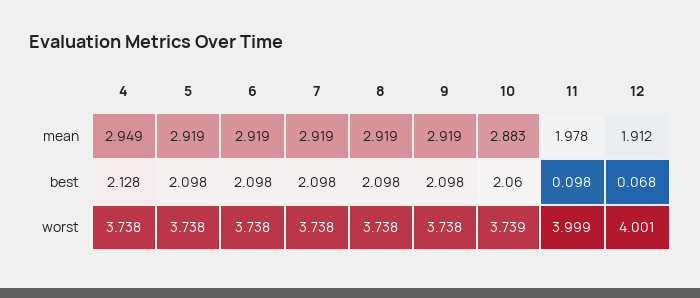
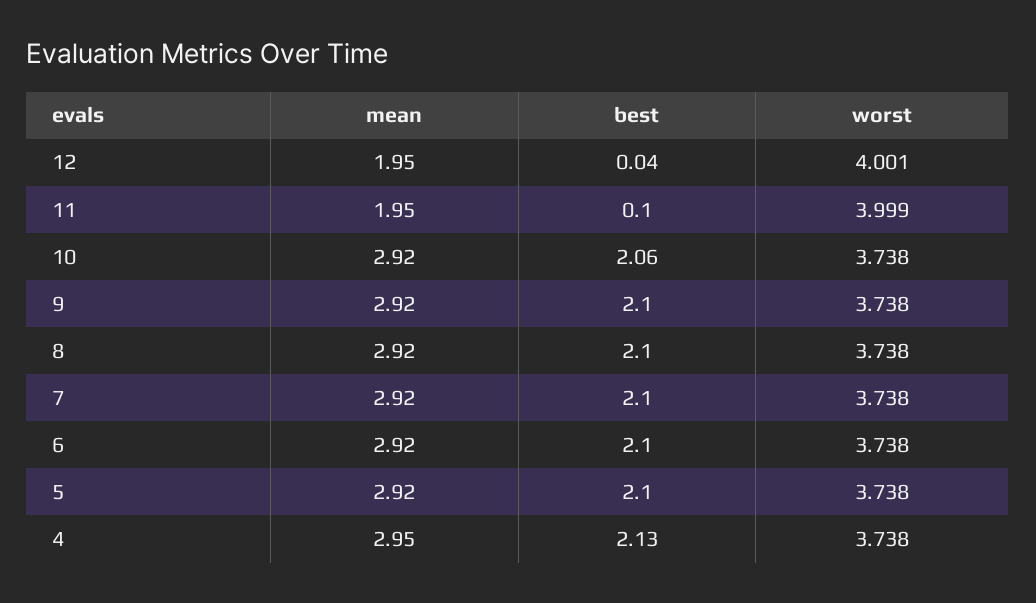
10, mean: 2.883 -> 2.92
11, mean: 1.978 -> 1.95
12, mean: 1.912 -> 1.95
12, best: 0.068 -> 0.04
10, worst: 3.739 -> 3.738

